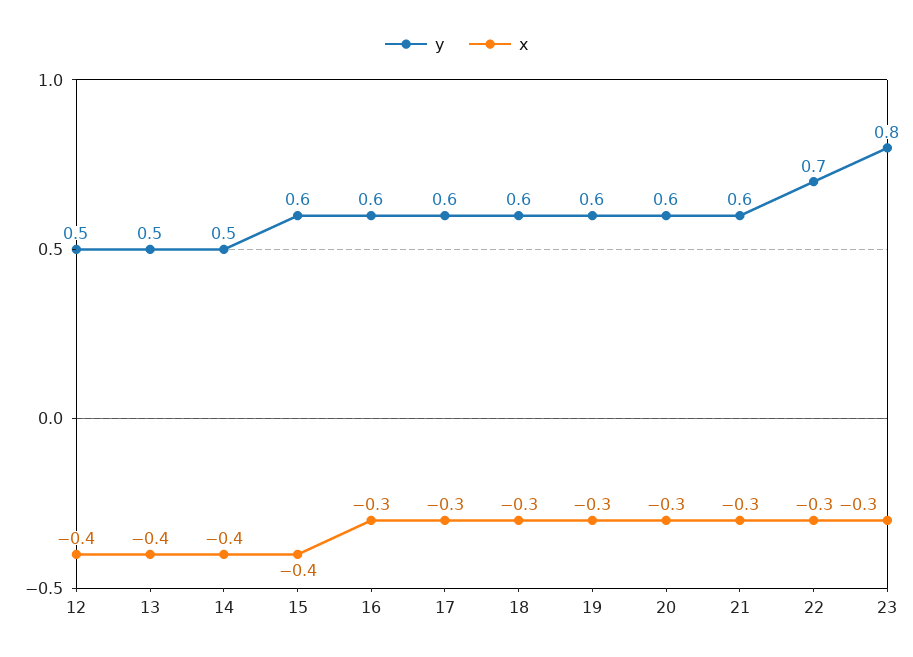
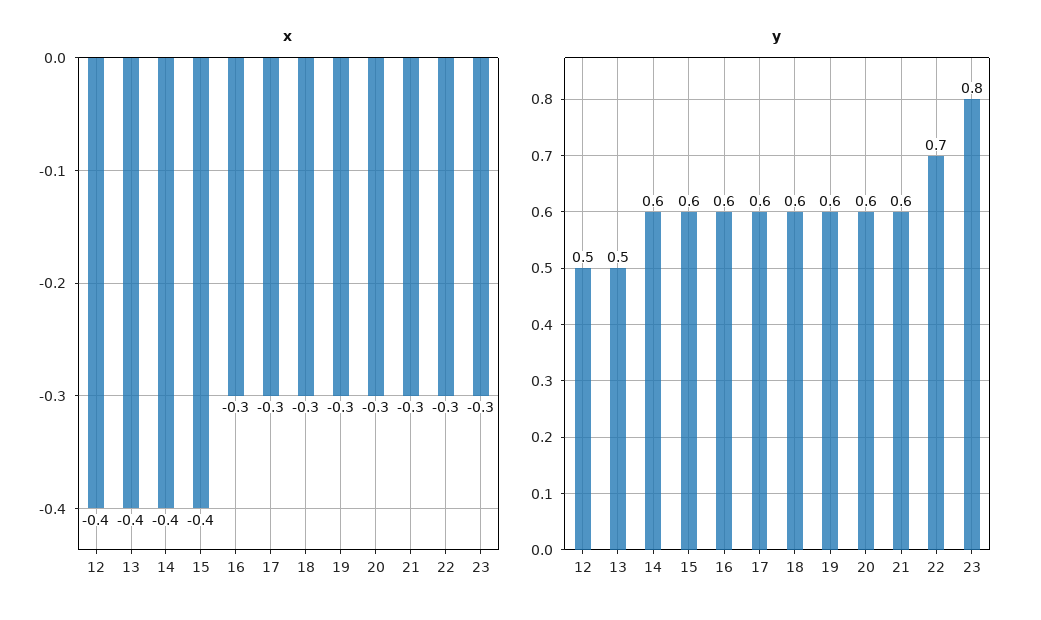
y, 14: 0.5 -> 0.6

